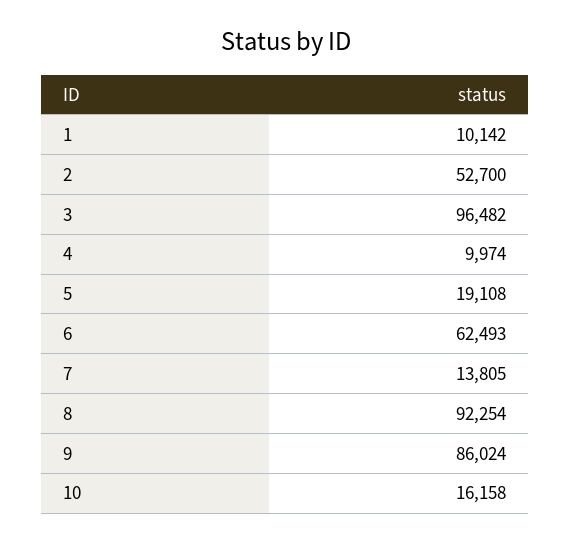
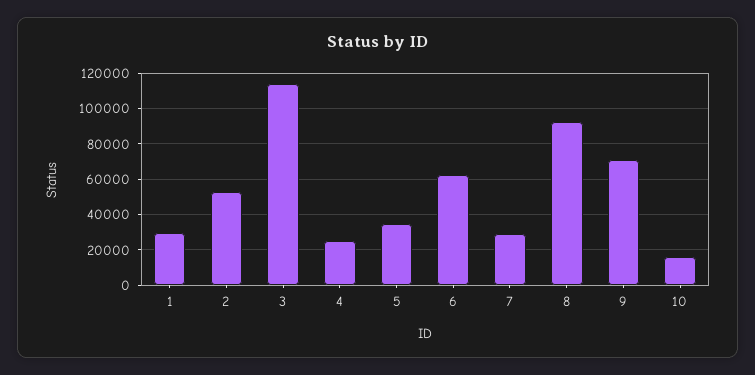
1: 10142 -> 30000
3: 96482 -> 115000
4: 9974 -> 25000
5: 19108 -> 35000
7: 13805 -> 30000
9: 86024 -> 70000

